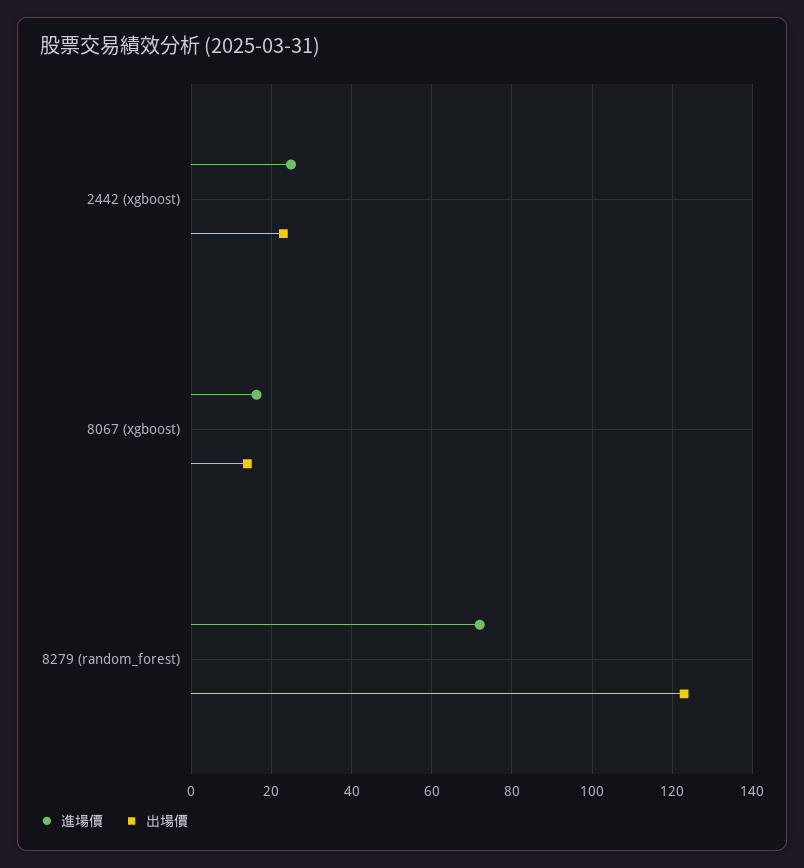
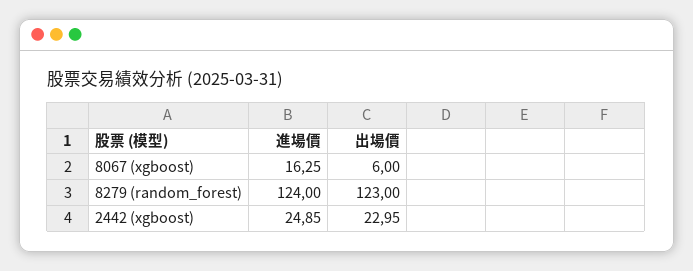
出場價, 8067 (xgboost): 14 -> 6
進場價, 8279 (random_forest): 72 -> 124

